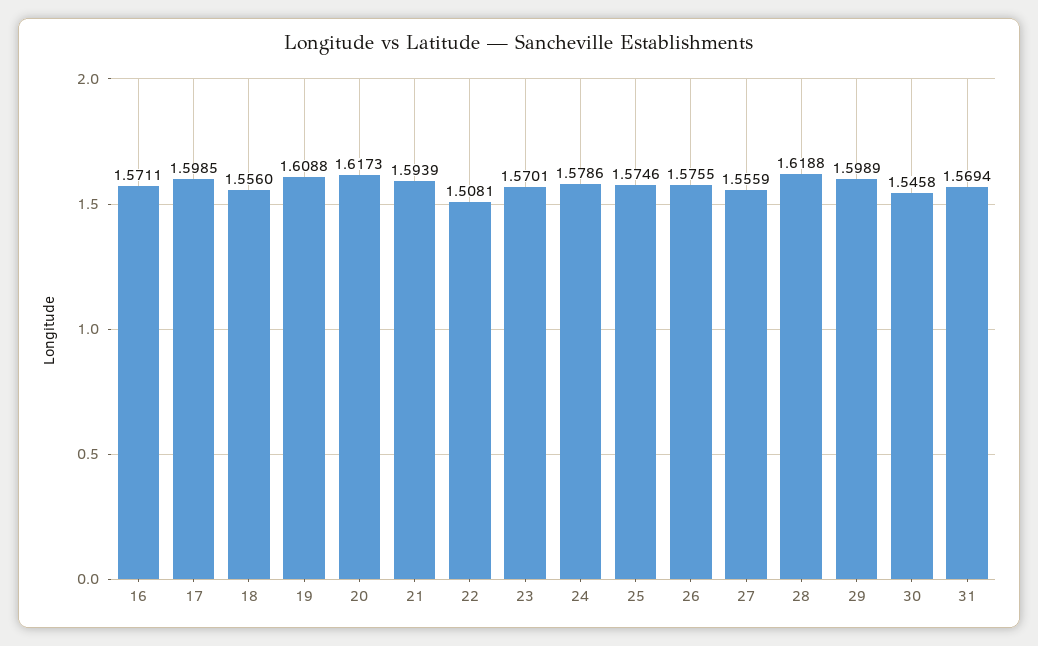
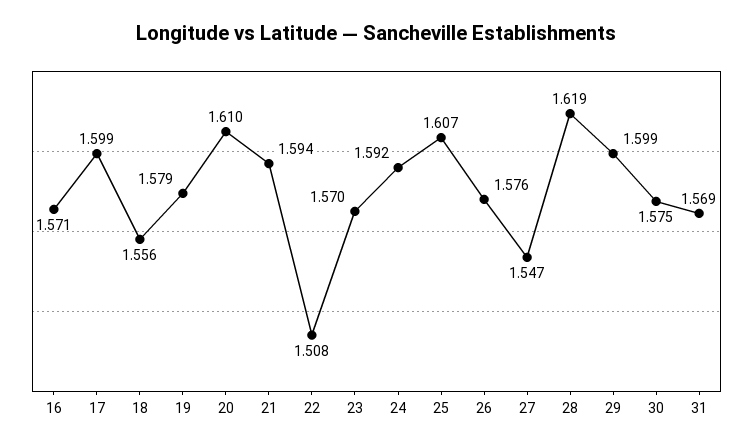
19: 1.6088 -> 1.579
20: 1.6173 -> 1.61
24: 1.5786 -> 1.592
25: 1.5746 -> 1.607
27: 1.5559 -> 1.547
30: 1.5458 -> 1.575

